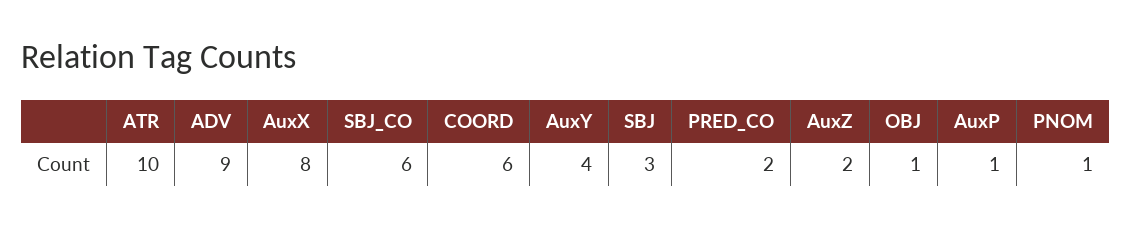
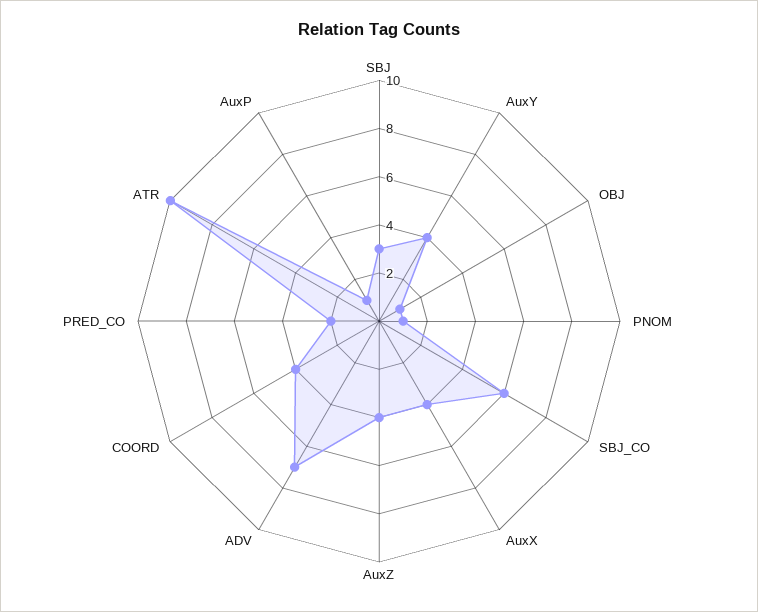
ADV: 9 -> 7
AuxX: 8 -> 4
COORD: 6 -> 4
AuxZ: 2 -> 4

